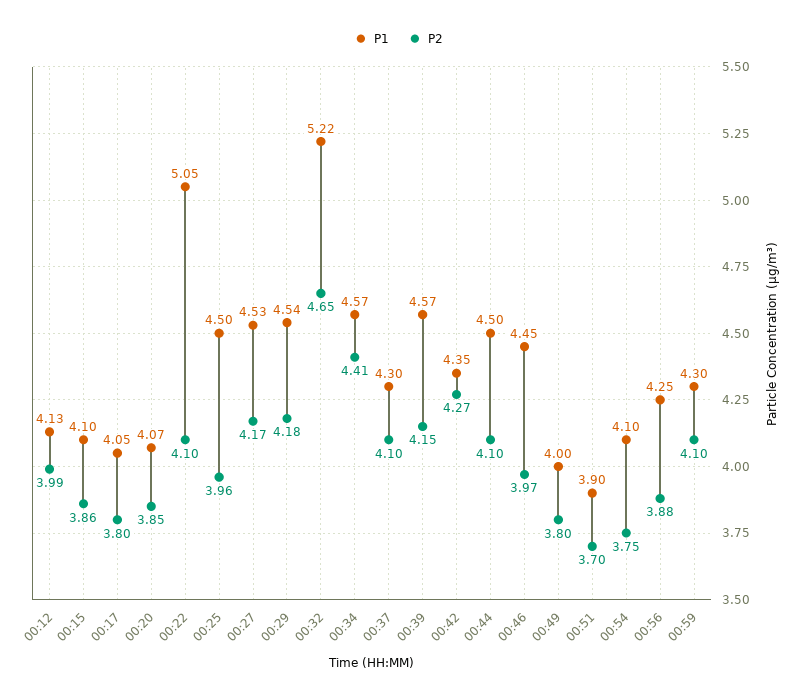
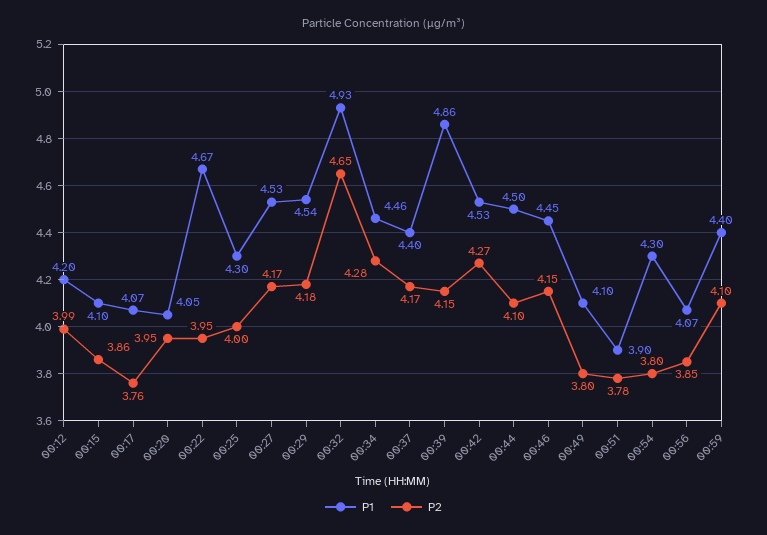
P1, 00:12: 4.13 -> 4.2
P1, 00:17: 4.05 -> 4.07
P2, 00:17: 3.8 -> 3.76
P1, 00:20: 4.07 -> 4.05
P2, 00:20: 3.85 -> 3.95
P1, 00:22: 5.05 -> 4.67
P2, 00:22: 4.1 -> 3.95
P1, 00:25: 4.5 -> 4.3
P2, 00:25: 3.96 -> 4
P1, 00:32: 5.22 -> 4.93
P1, 00:34: 4.57 -> 4.46
P2, 00:34: 4.41 -> 4.28
P1, 00:37: 4.3 -> 4.4
P2, 00:37: 4.1 -> 4.17
P1, 00:39: 4.57 -> 4.86
P1, 00:42: 4.35 -> 4.53
P2, 00:46: 3.97 -> 4.15
P1, 00:49: 4 -> 4.1
P2, 00:51: 3.7 -> 3.78
P1, 00:54: 4.1 -> 4.3
P2, 00:54: 3.75 -> 3.8
P1, 00:56: 4.25 -> 4.07
P2, 00:56: 3.88 -> 3.85
P1, 00:59: 4.3 -> 4.4

